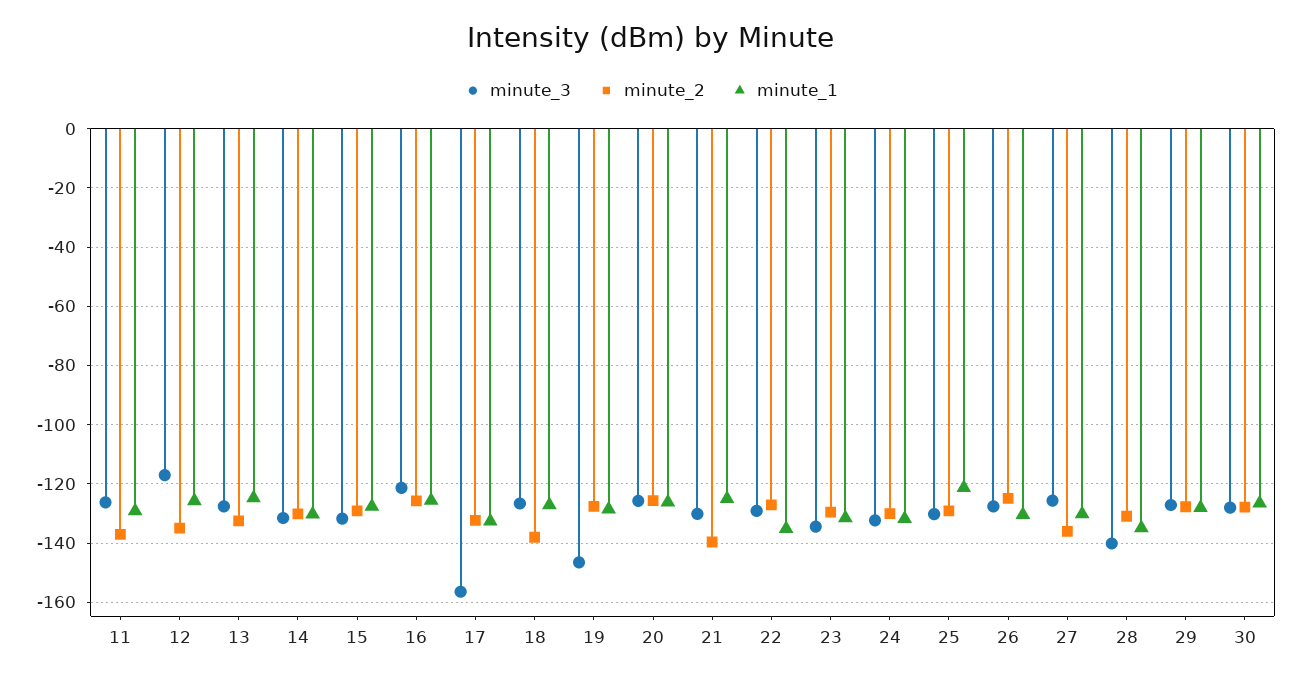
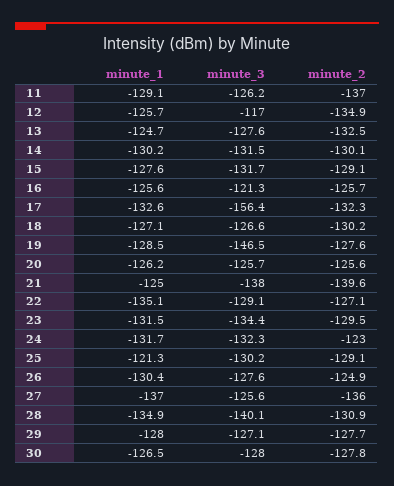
minute_2, 18: -137.5 -> -130.2
minute_3, 21: -130 -> -138
minute_2, 24: -130 -> -123
minute_1, 27: -130 -> -137

